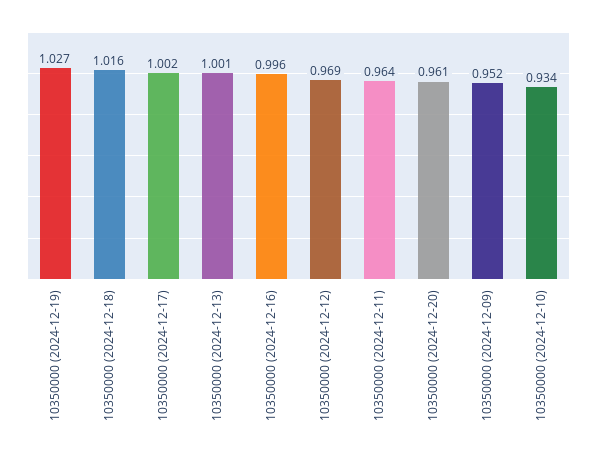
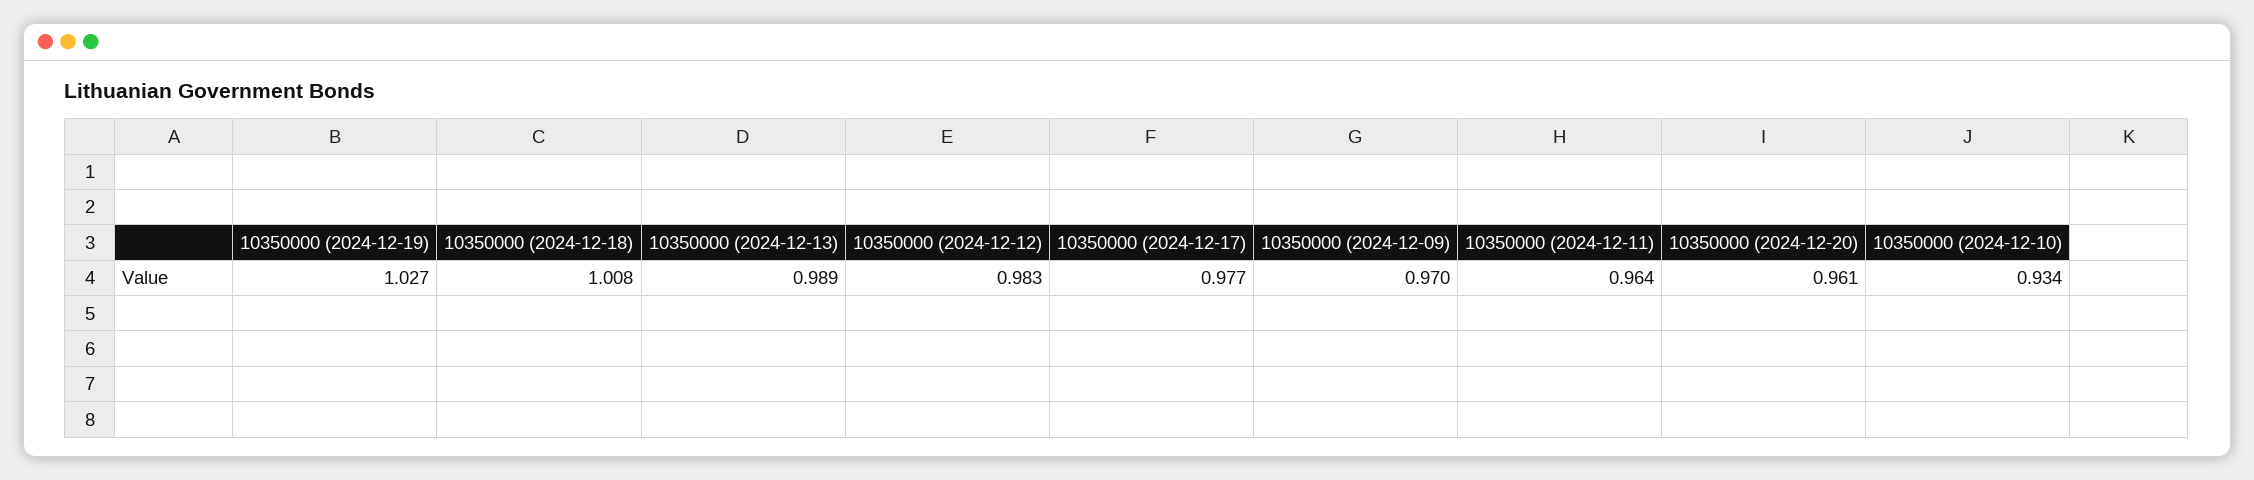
10350000 (2024-12-18): 1.016 -> 1.008
10350000 (2024-12-17): 1.002 -> 0.977
10350000 (2024-12-13): 1.001 -> 0.989
10350000 (2024-12-16): 0.996 -> none
10350000 (2024-12-12): 0.969 -> 0.983
10350000 (2024-12-09): 0.952 -> 0.97

